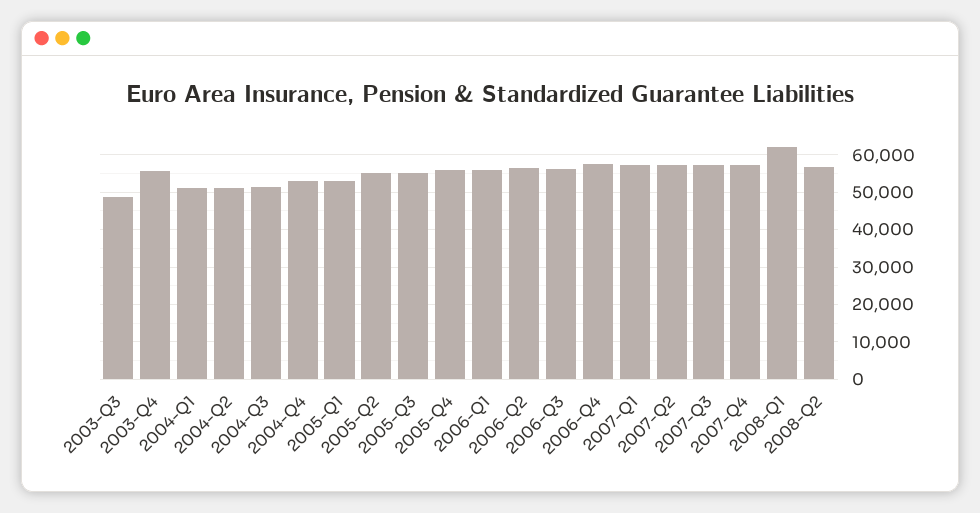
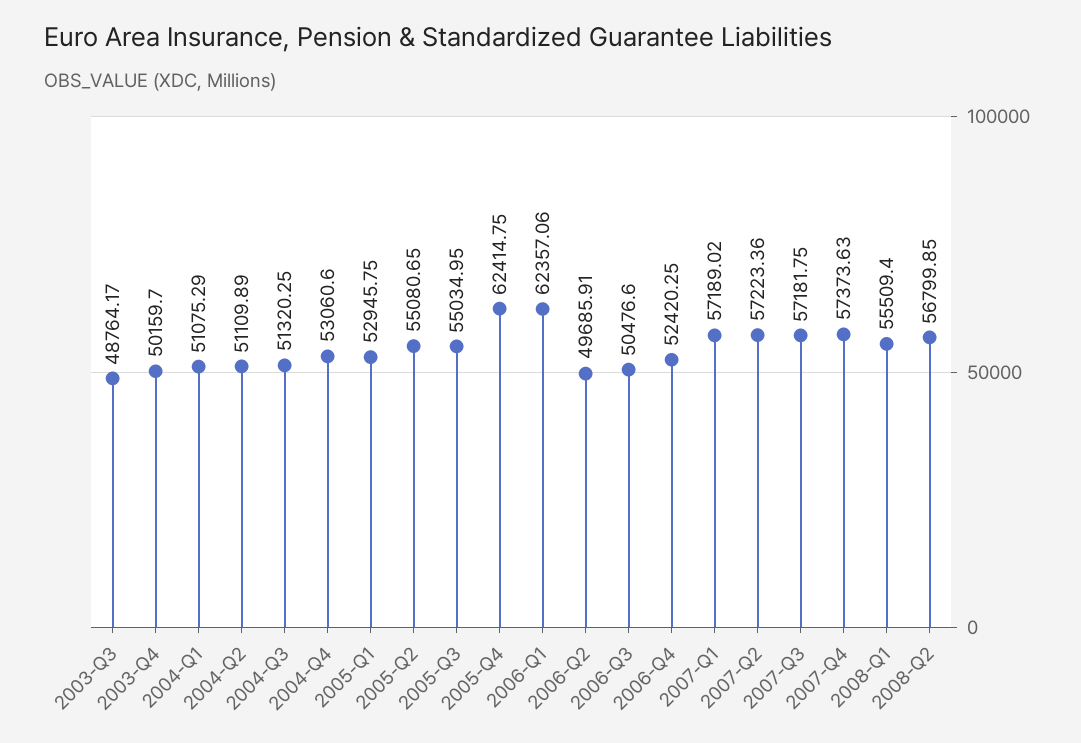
2003-Q4: 56000 -> 50159.7
2005-Q4: 56000 -> 62414.75
2006-Q1: 56000 -> 62357.06
2006-Q2: 56000 -> 49685.91
2006-Q3: 56000 -> 50476.6
2006-Q4: 58000 -> 52420.25
2008-Q1: 62000 -> 55509.4

